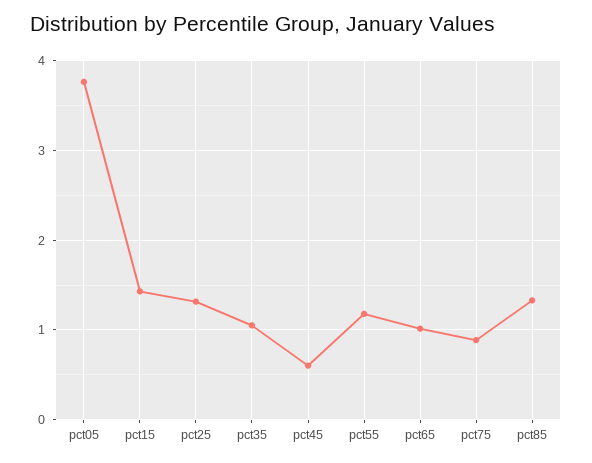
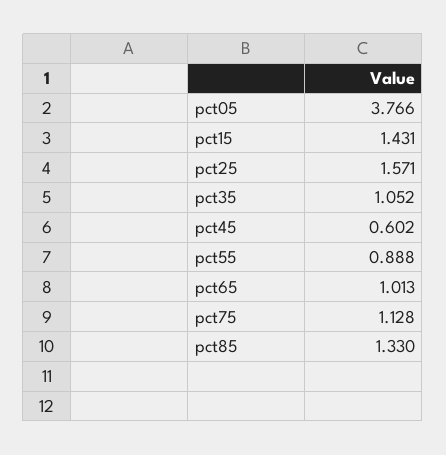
pct25: 1.3 -> 1.571
pct55: 1.2 -> 0.888
pct75: 0.9 -> 1.128

